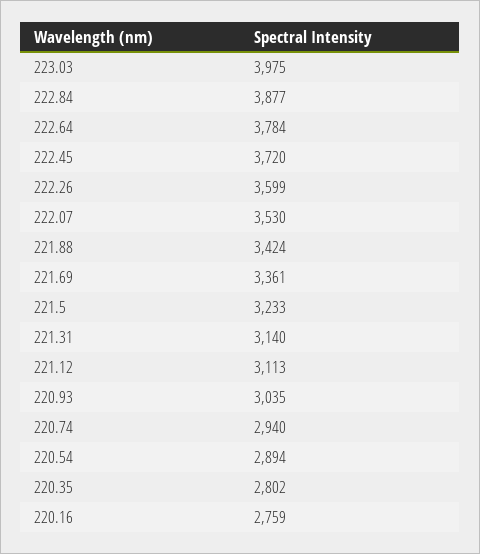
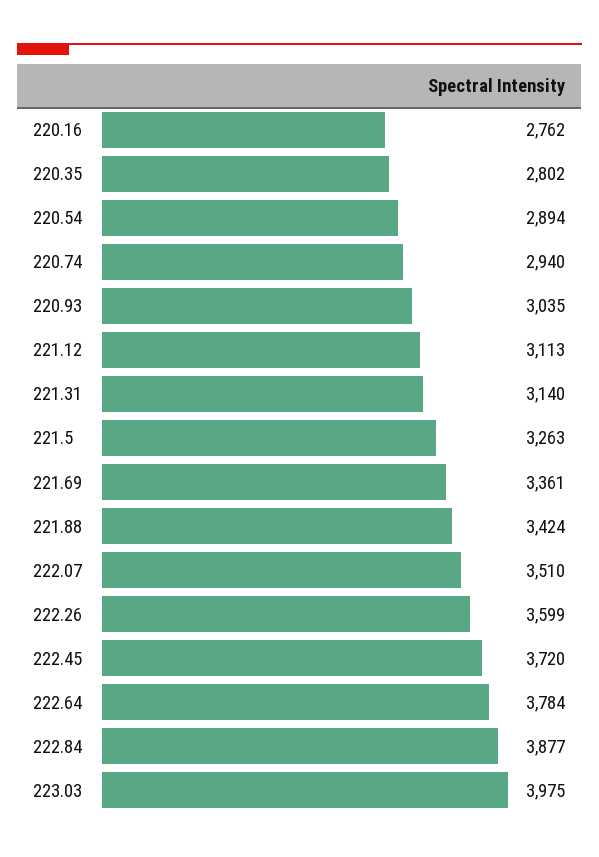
222.07: 3530 -> 3510
221.5: 3233 -> 3263
220.16: 2759 -> 2762

